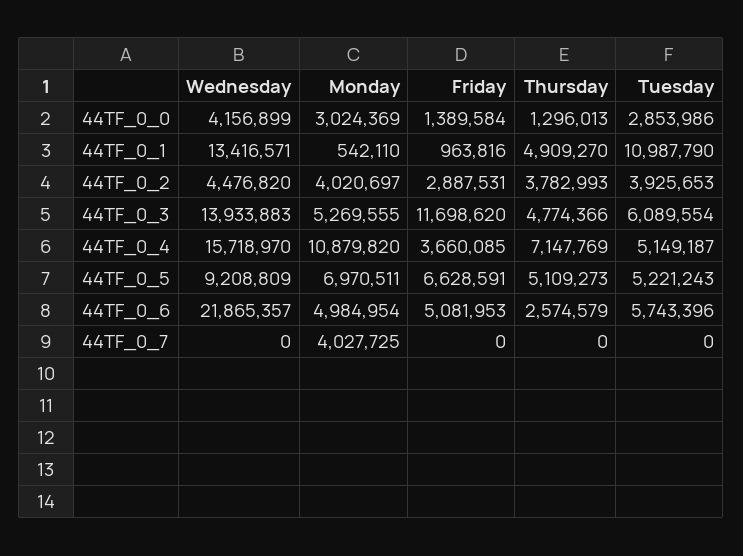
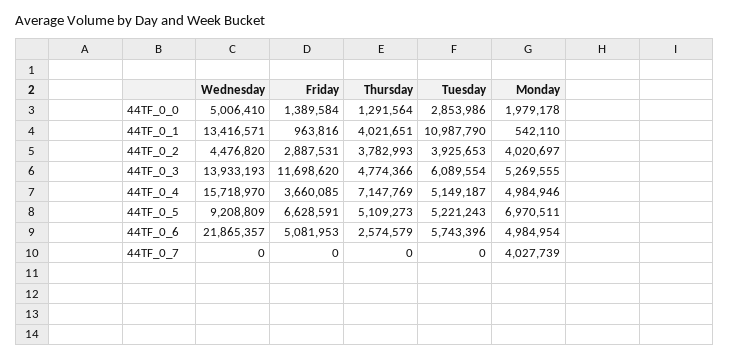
Wednesday, 44TF_0_0: 4156899 -> 5006410
Monday, 44TF_0_0: 3024369 -> 1979178
Thursday, 44TF_0_0: 1296013 -> 1291564
Thursday, 44TF_0_1: 4909270 -> 4021651
Wednesday, 44TF_0_3: 13933883 -> 13933193
Monday, 44TF_0_4: 10879820 -> 4984946
Monday, 44TF_0_7: 4027725 -> 4027739

